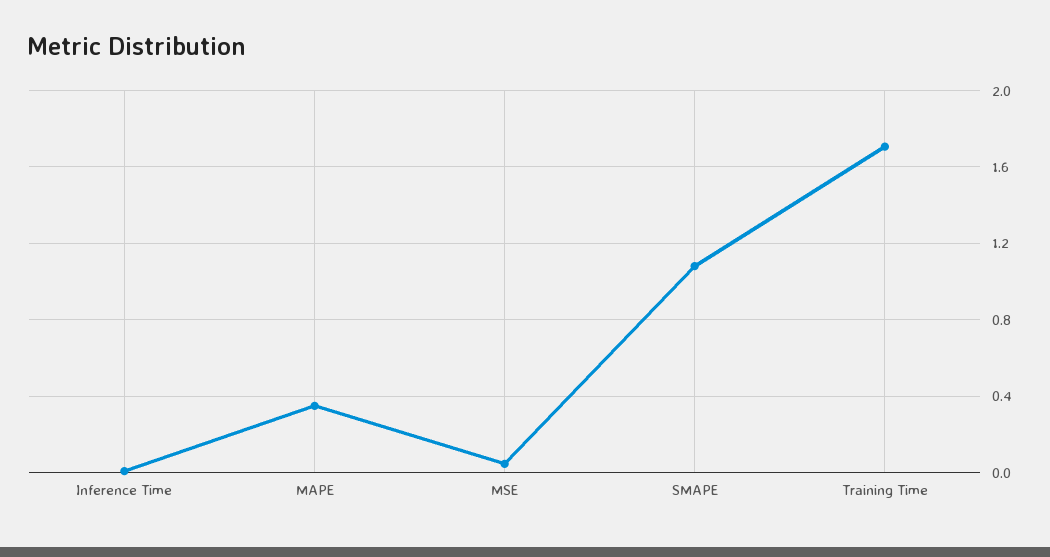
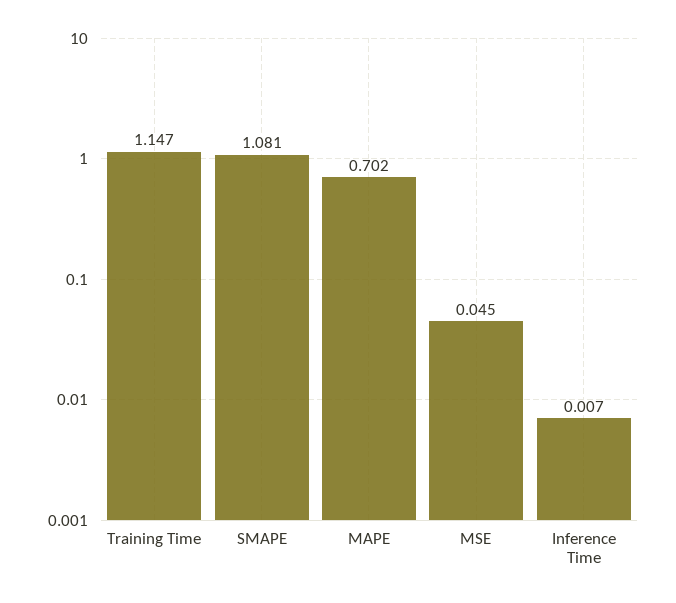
MAPE: 0.35 -> 0.702
Training Time: 1.7 -> 1.147

